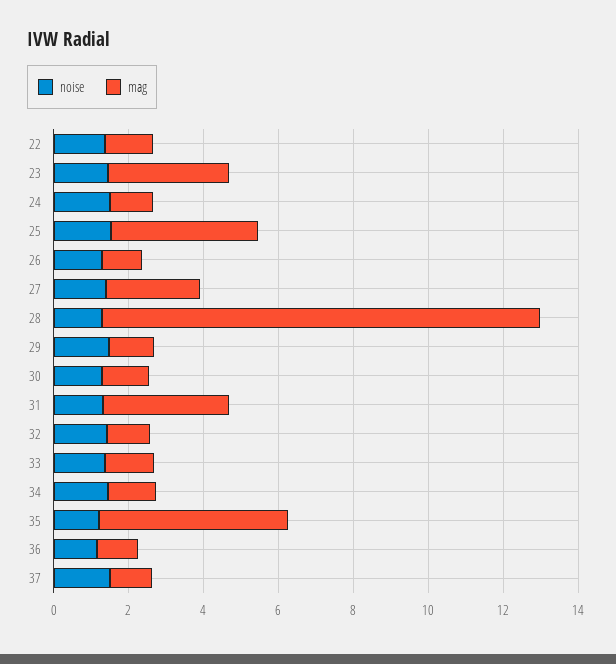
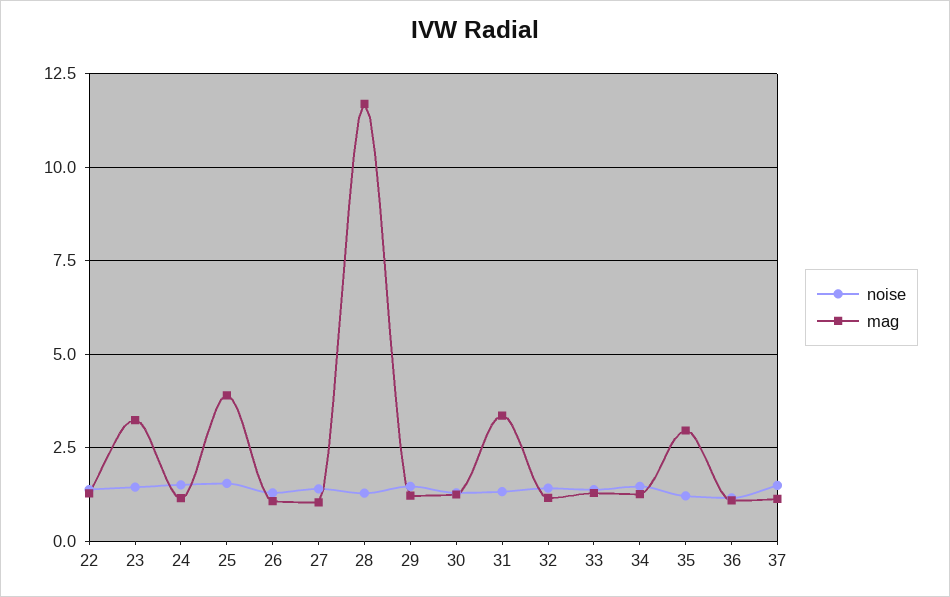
mag, 27: 2.5 -> 1
mag, 35: 5 -> 3

